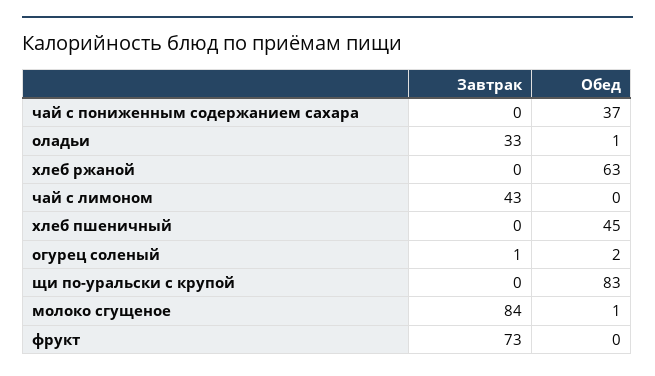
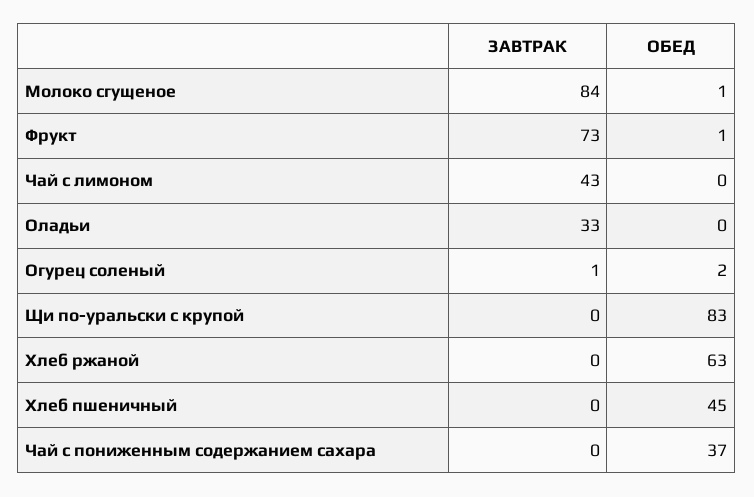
Обед, оладьи: 1 -> 0
Обед, фрукт: 0 -> 1

